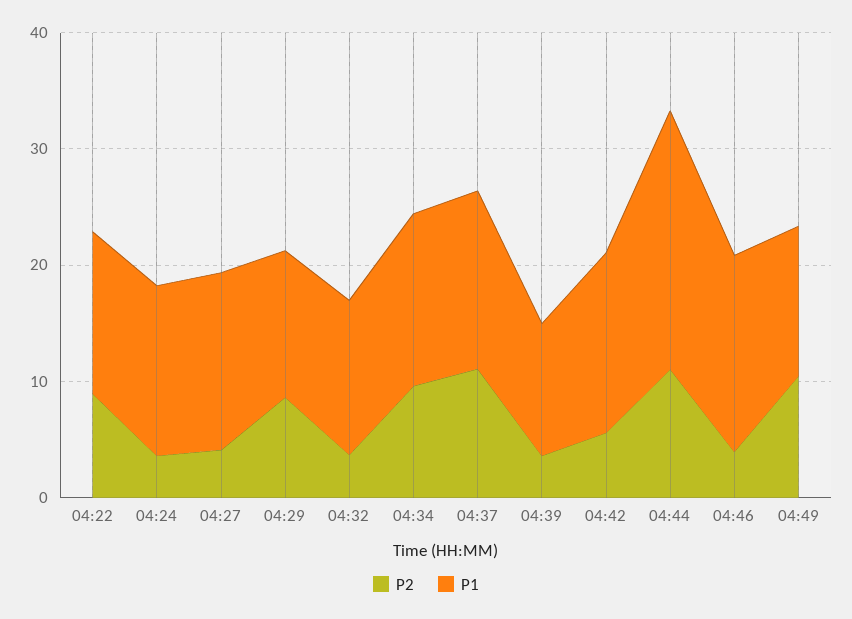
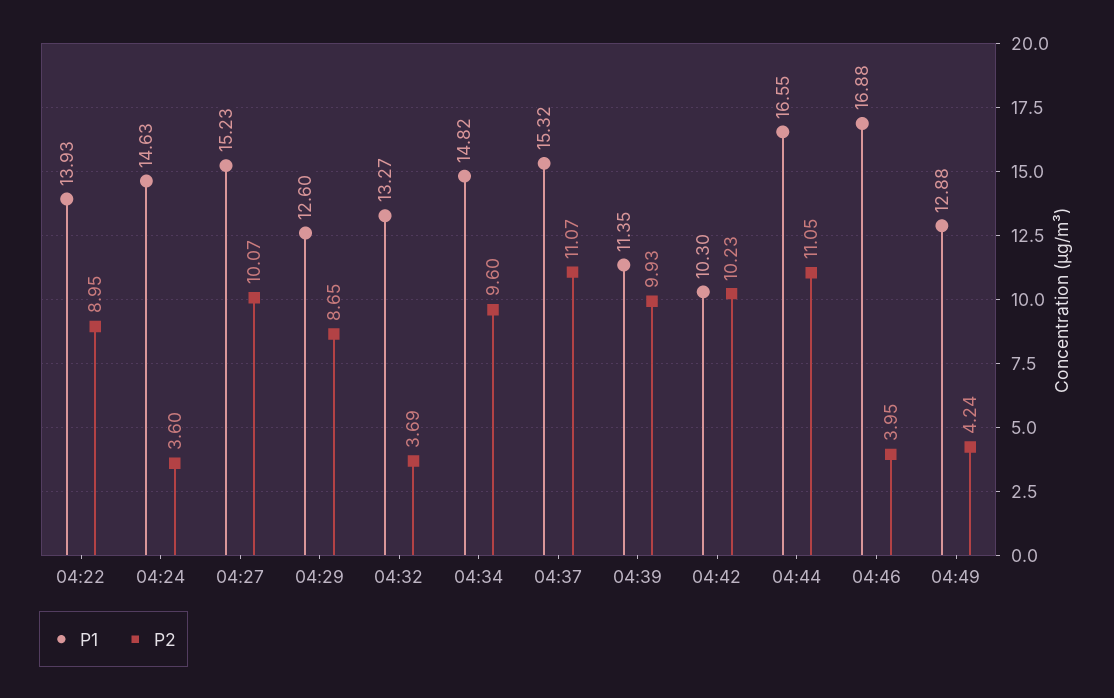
P2, 04:27: 4 -> 10.07
P2, 04:39: 4 -> 9.93
P2, 04:42: 6 -> 10.23
P1, 04:42: 16 -> 10.3
P1, 04:44: 22 -> 16.55
P2, 04:49: 10 -> 4.24

